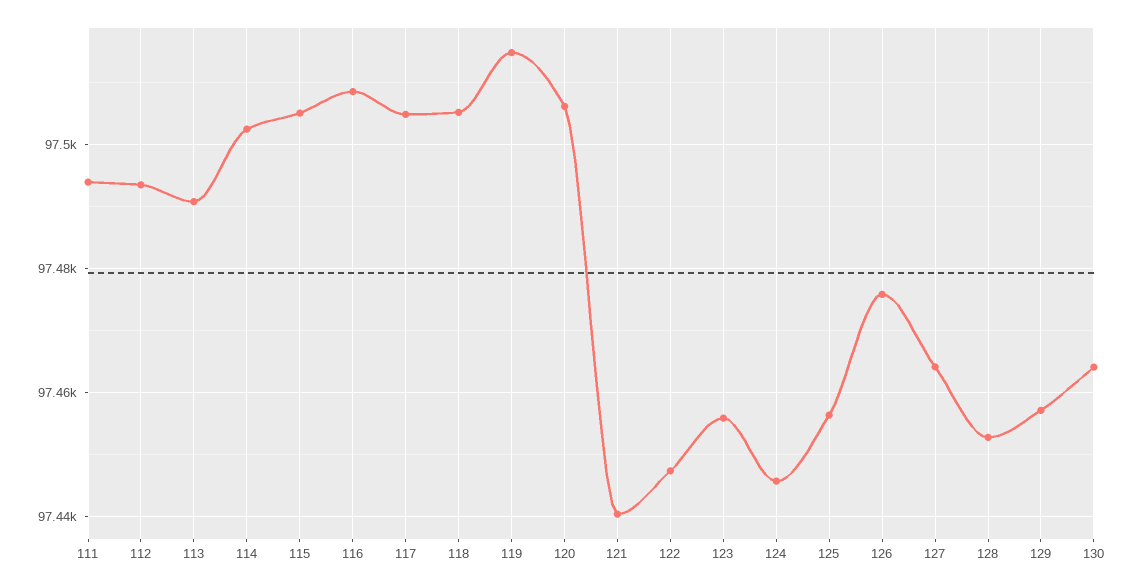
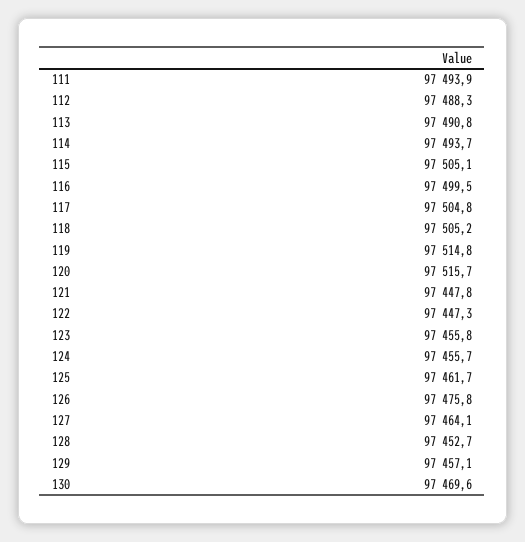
112: 97494 -> 97488.3
114: 97502 -> 97493.7
116: 97508 -> 97499.5
120: 97506 -> 97515.7
121: 97440 -> 97447.8
124: 97446 -> 97455.7
125: 97456 -> 97461.7
130: 97464 -> 97469.6

